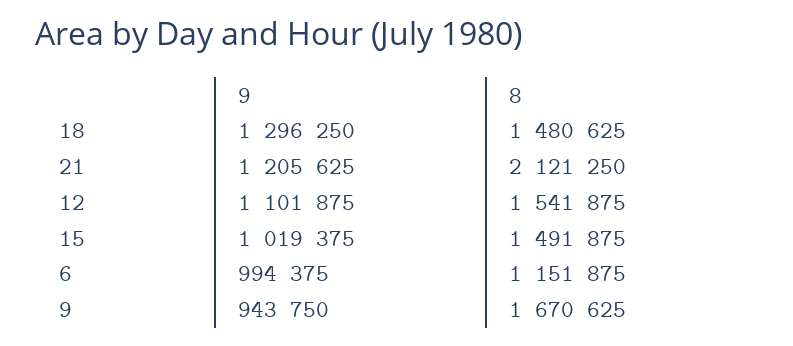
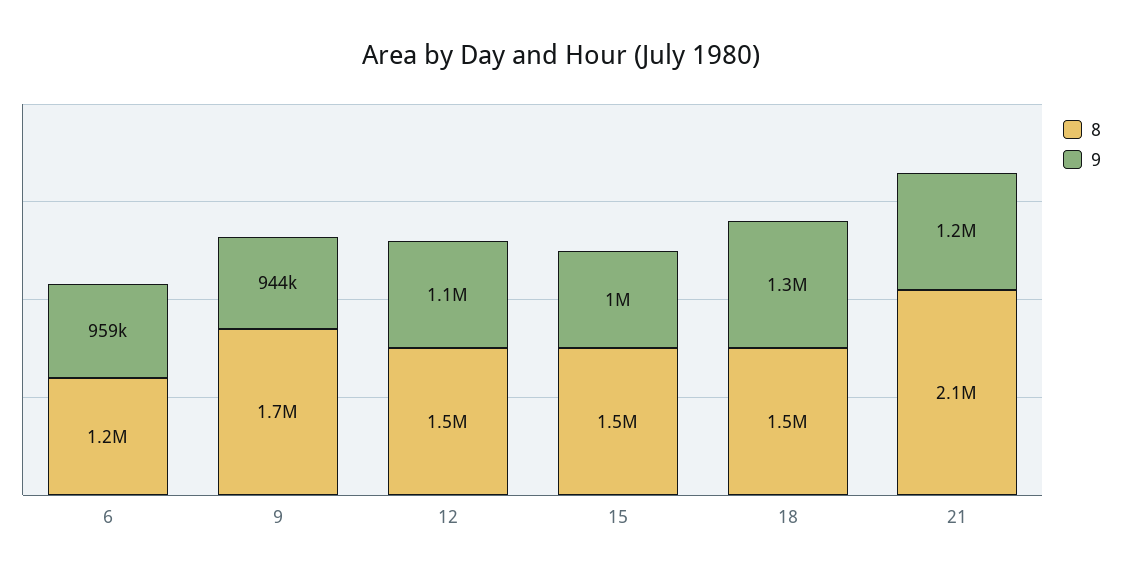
9, 6: 994375 -> 959000

